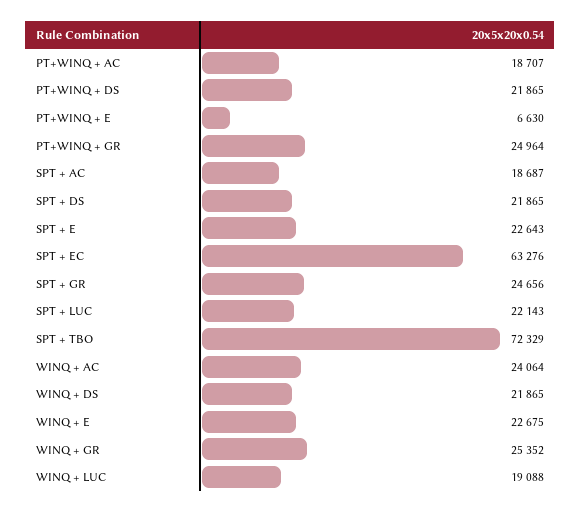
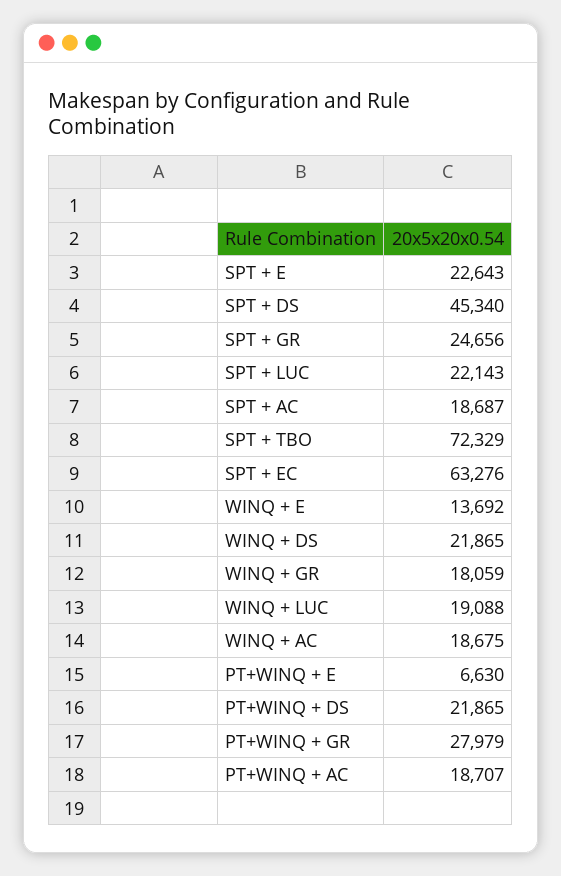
PT+WINQ + GR: 24964 -> 27979
SPT + DS: 21865 -> 45340
WINQ + AC: 24064 -> 18675
WINQ + E: 22675 -> 13692
WINQ + GR: 25352 -> 18059

